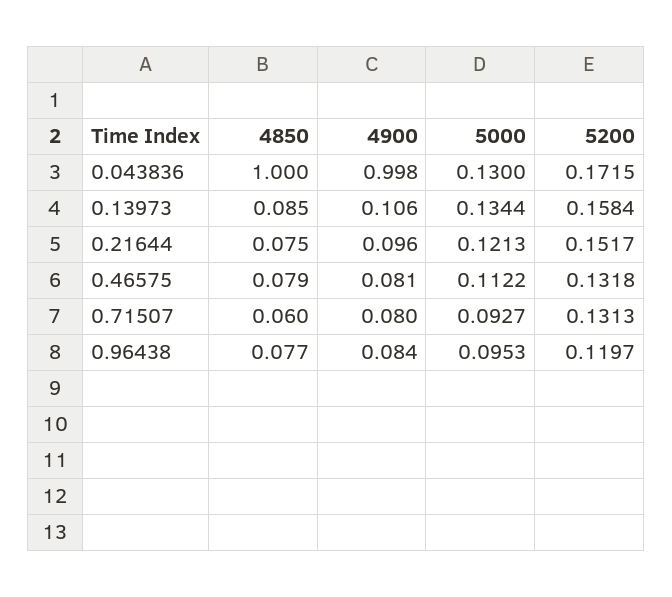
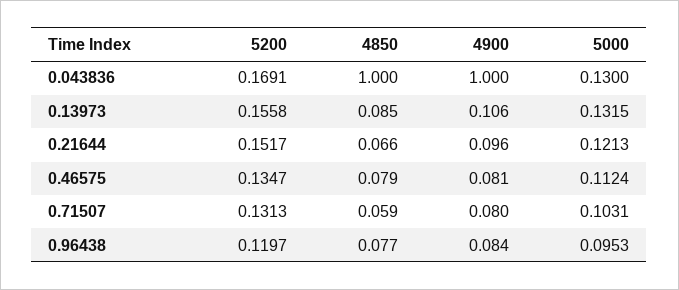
4900, 0.043836: 0.998 -> 1
5200, 0.043836: 0.1715 -> 0.1691
5000, 0.13973: 0.1344 -> 0.1315
5200, 0.13973: 0.1584 -> 0.1558
4850, 0.21644: 0.075 -> 0.066
5000, 0.46575: 0.1122 -> 0.1124
5200, 0.46575: 0.1318 -> 0.1347
4850, 0.71507: 0.06 -> 0.059
5000, 0.71507: 0.0927 -> 0.1031

